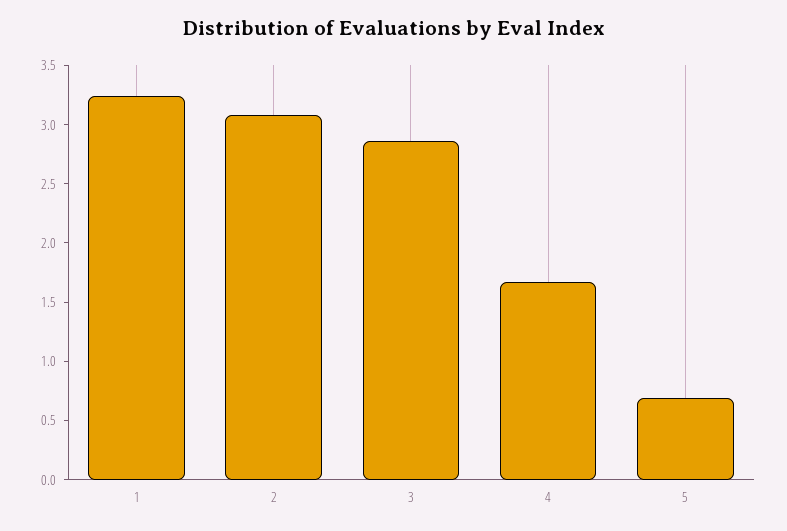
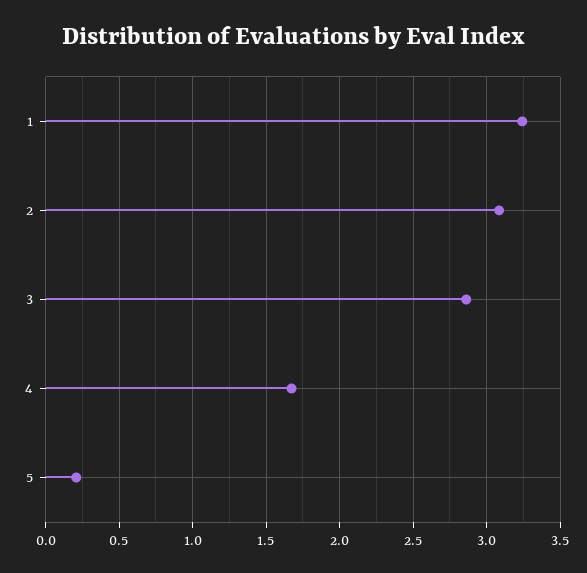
5: 0.7 -> 0.2

